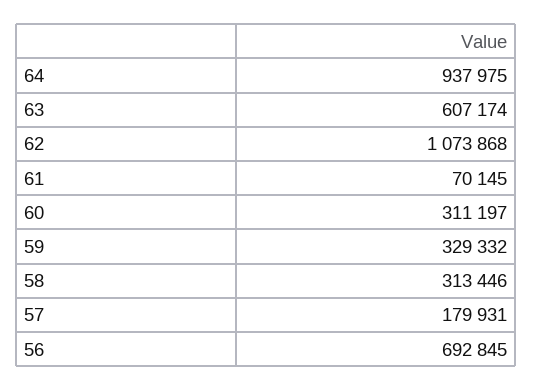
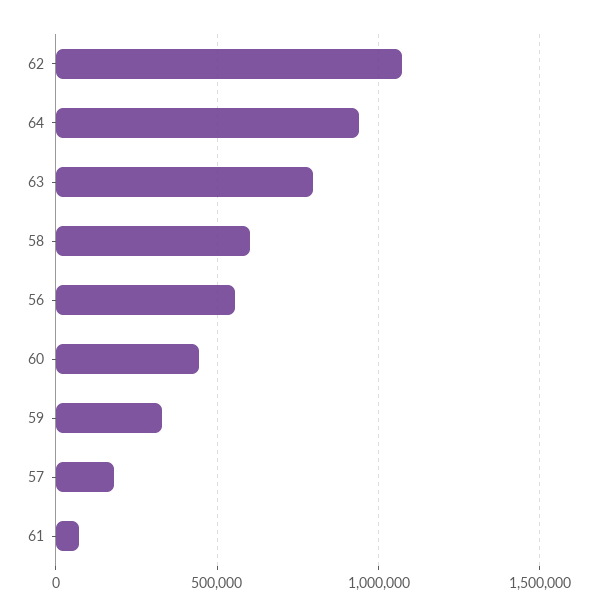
63: 607174 -> 800000
60: 311197 -> 450000
58: 313446 -> 600000
56: 692845 -> 550000

